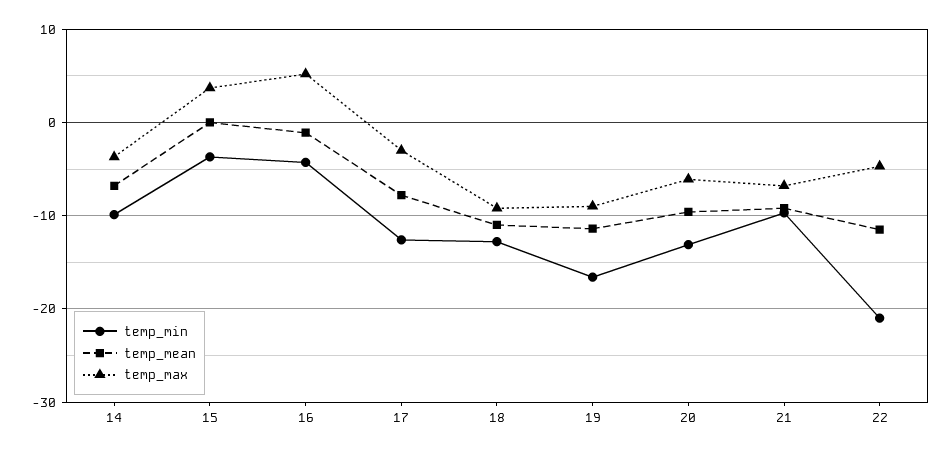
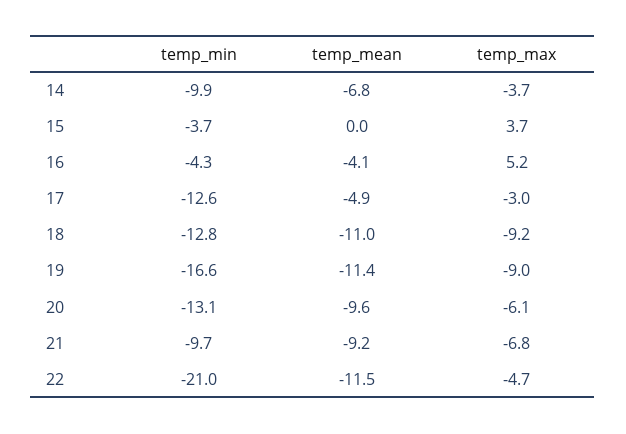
temp_mean, 16: -1 -> -4.1
temp_mean, 17: -8 -> -4.9

